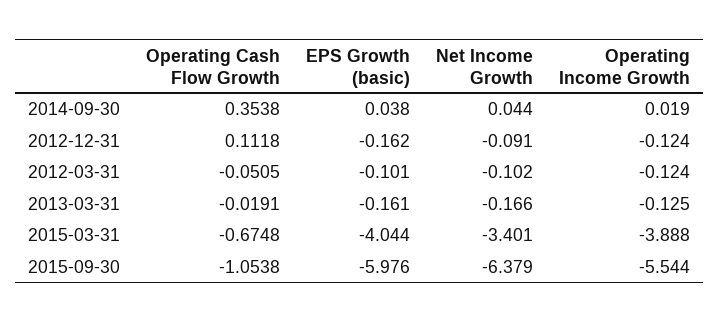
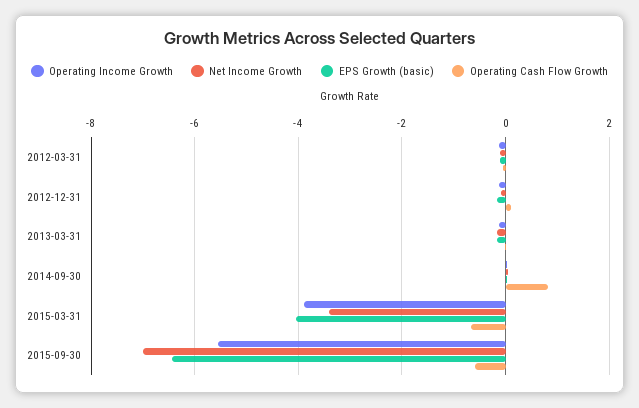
Operating Cash Flow Growth, 2014-09-30: 0.3538 -> 0.8
Operating Cash Flow Growth, 2015-09-30: -1.0538 -> -0.6
EPS Growth (basic), 2015-09-30: -5.976 -> -6.4
Net Income Growth, 2015-09-30: -6.379 -> -7

